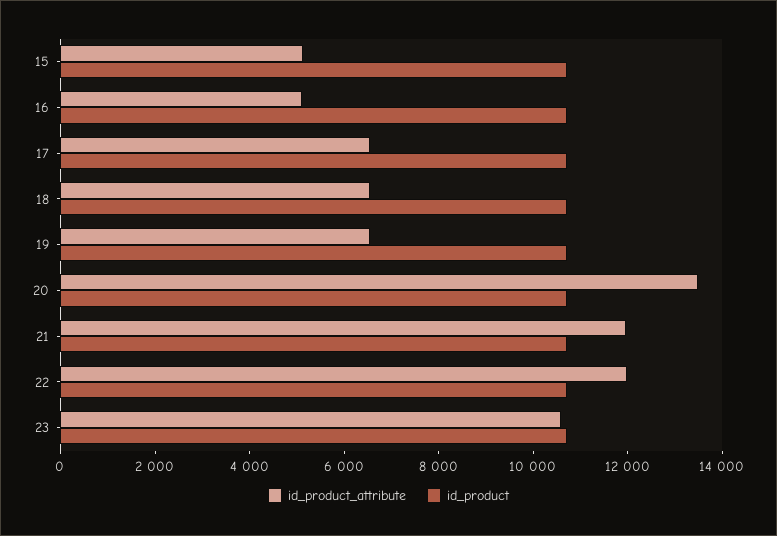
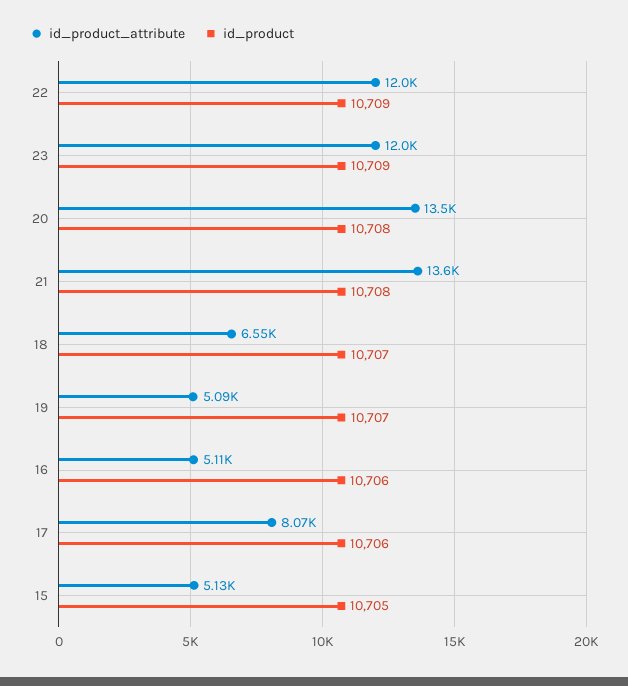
id_product_attribute, 17: 6500 -> 8070
id_product_attribute, 19: 6500 -> 5090
id_product_attribute, 21: 12000 -> 13600
id_product_attribute, 23: 10500 -> 12000

